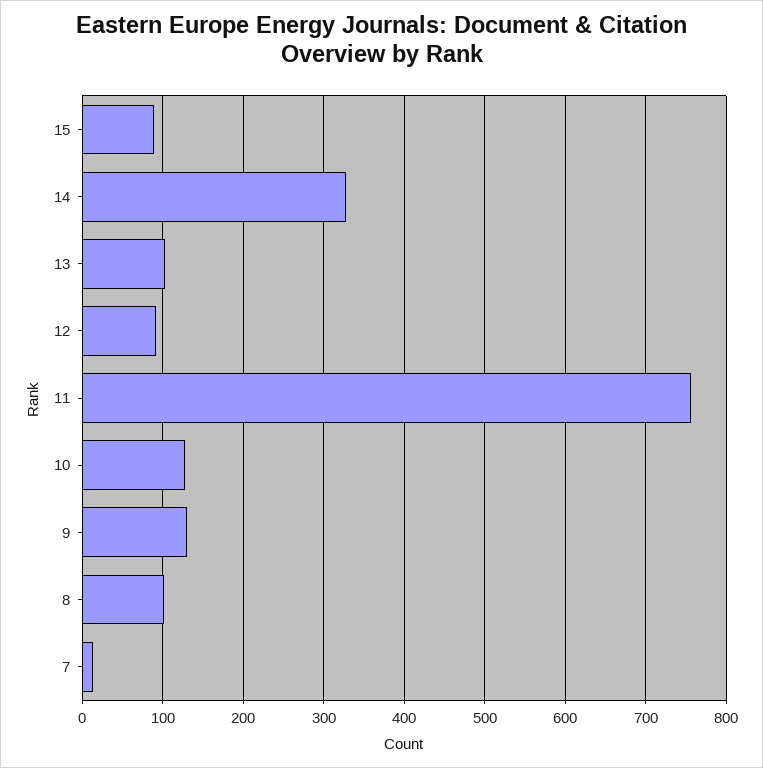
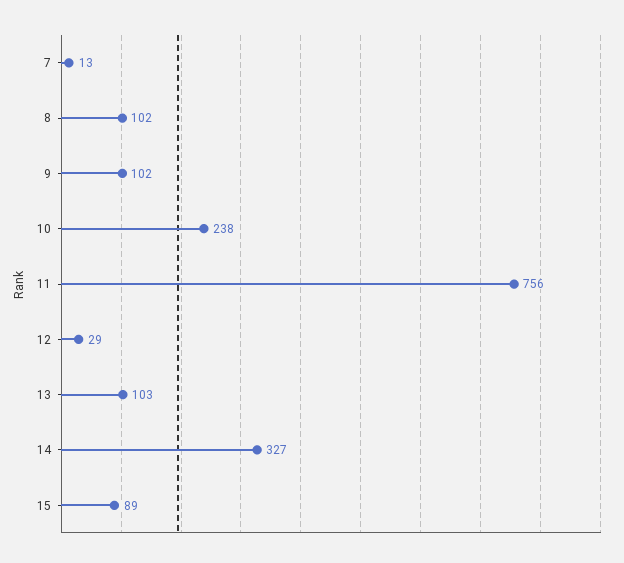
12: 90 -> 29
10: 130 -> 238
9: 130 -> 102

